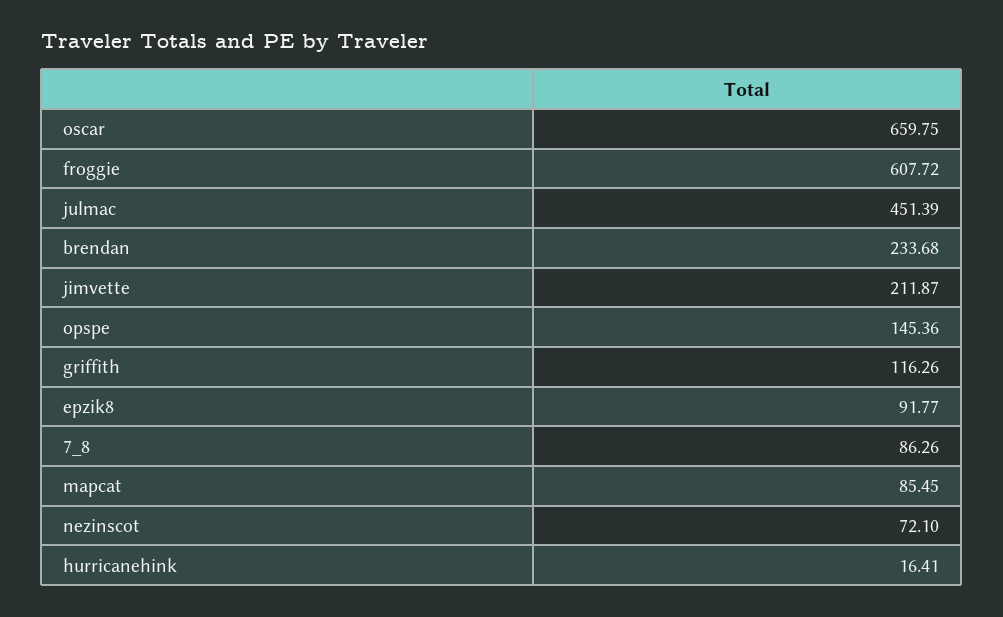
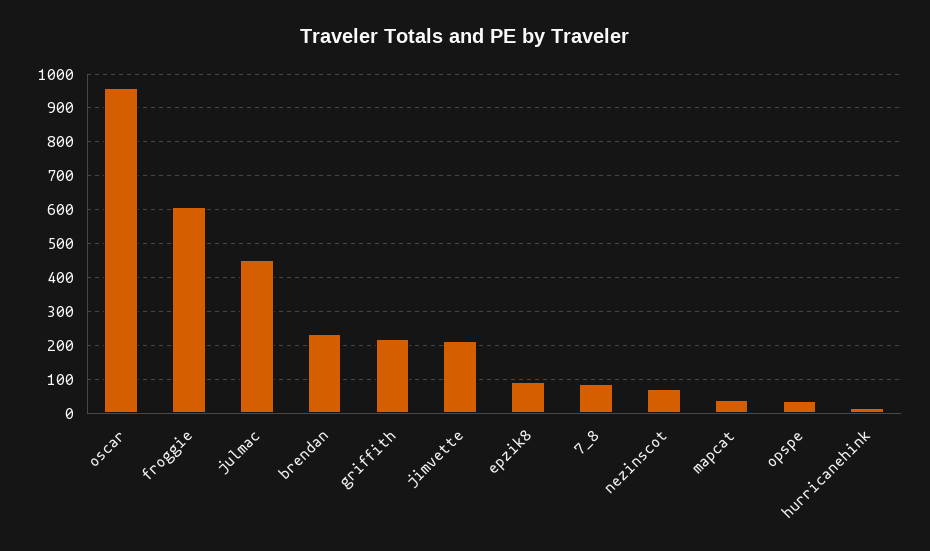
oscar: 659.75 -> 960
opspe: 145.36 -> 40
griffith: 116.26 -> 220
mapcat: 85.45 -> 40

